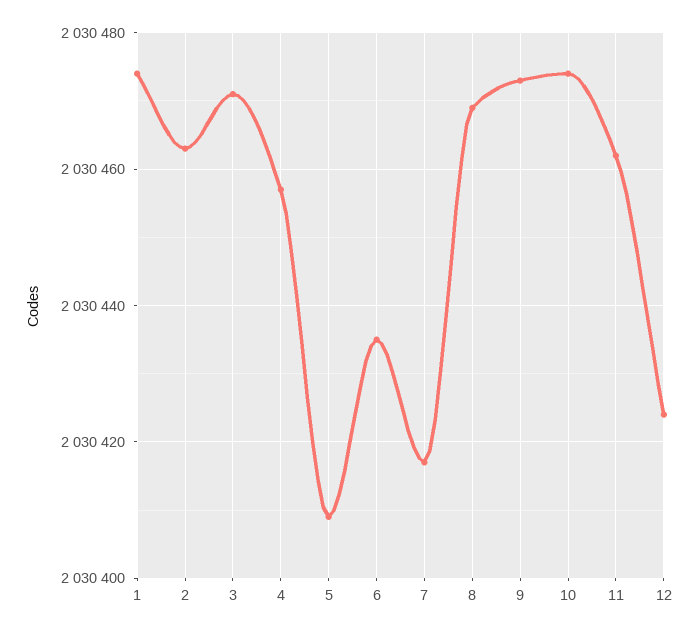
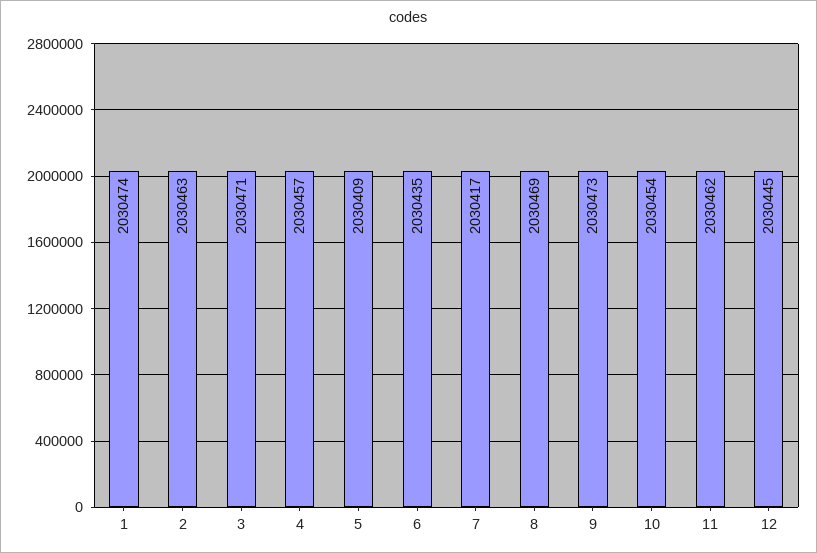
10: 2030475 -> 2030454
12: 2030425 -> 2030445

